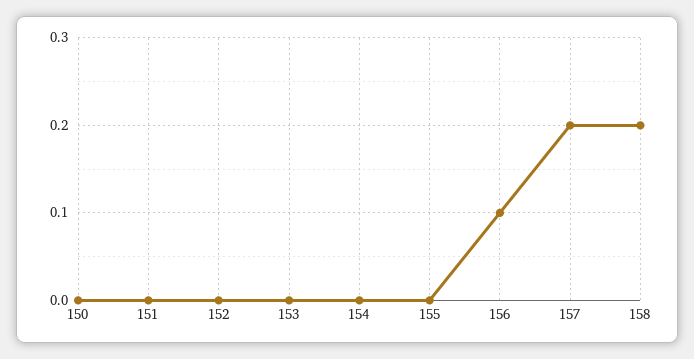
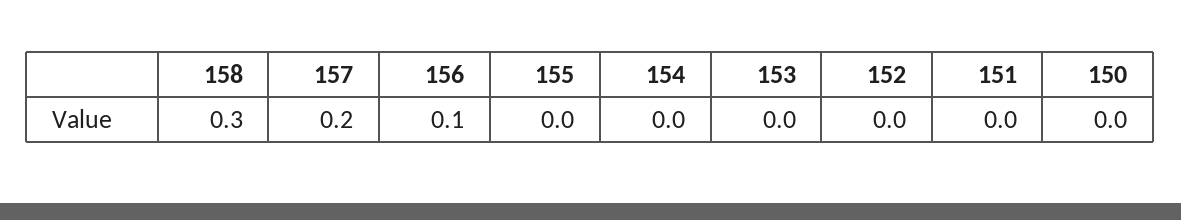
158: 0.2 -> 0.3

